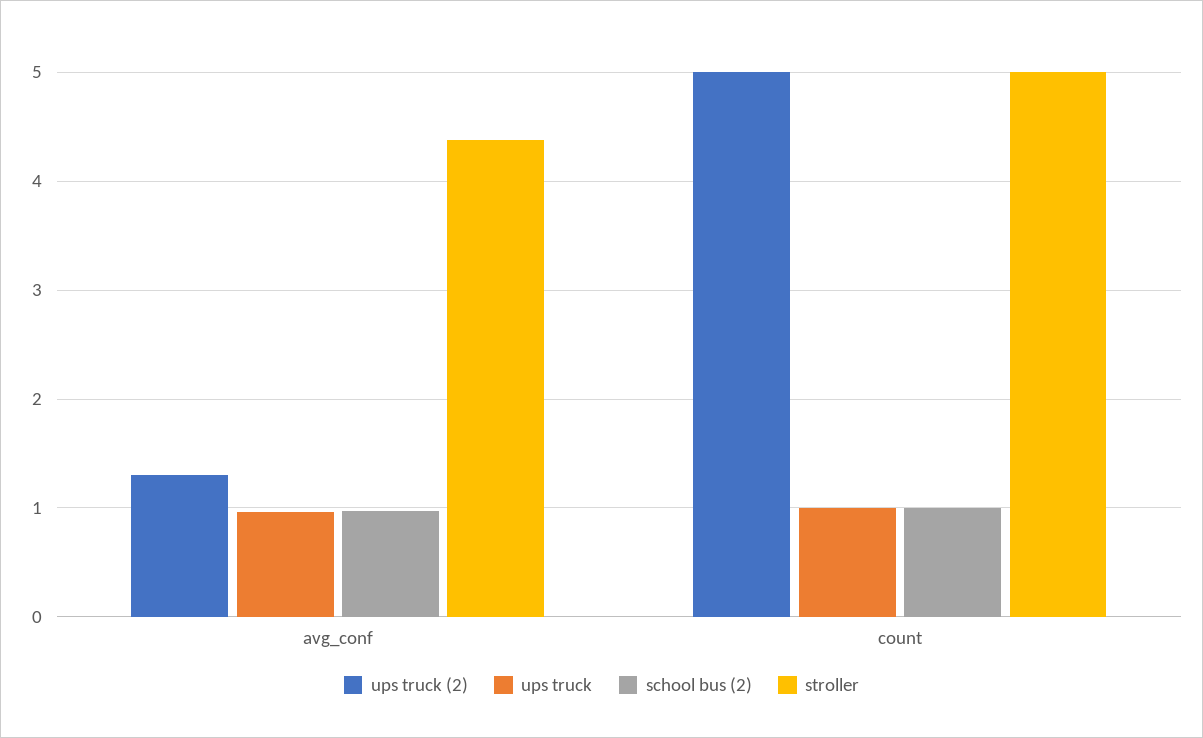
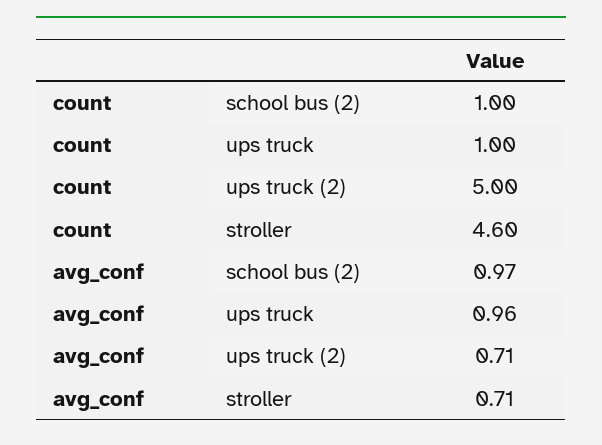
ups truck (2), avg_conf: 1.3 -> 0.71
stroller, avg_conf: 4.4 -> 0.71
stroller, count: 5 -> 4.6

